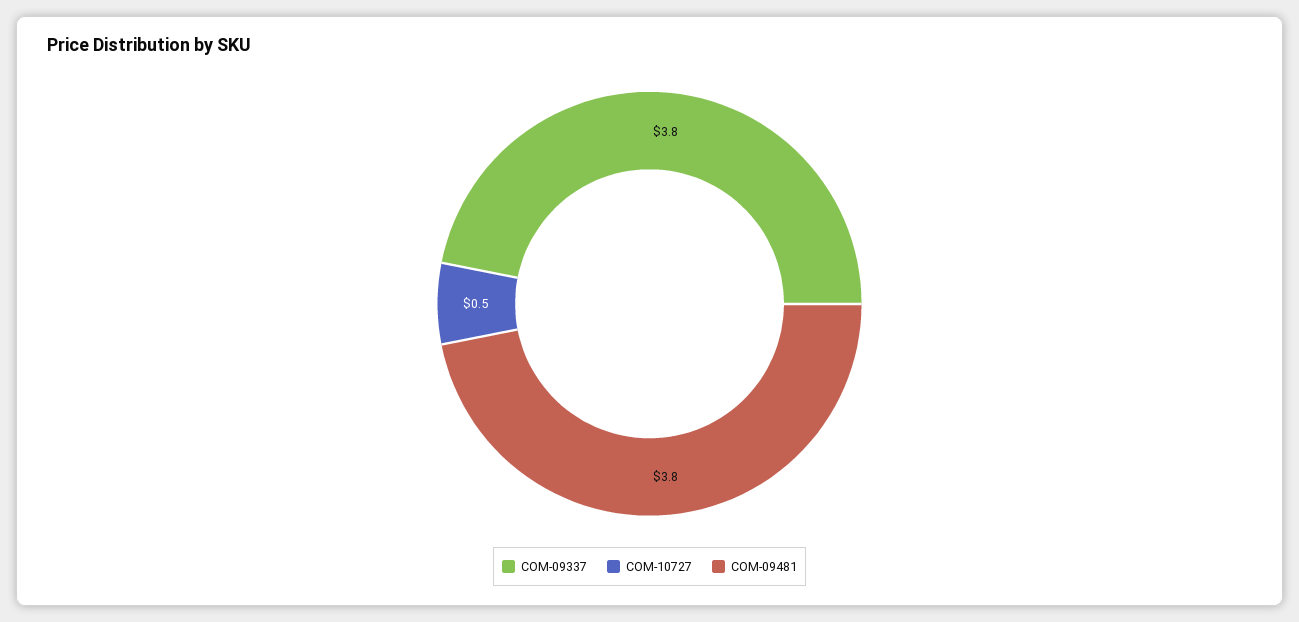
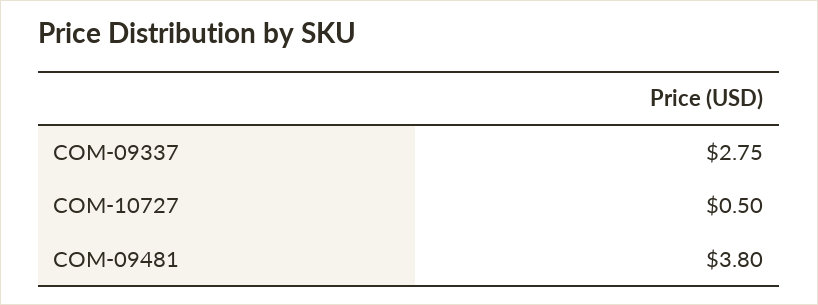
COM-09337: 3.8 -> 2.75

